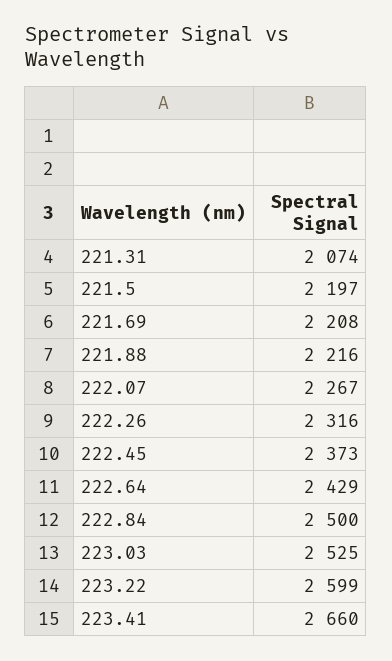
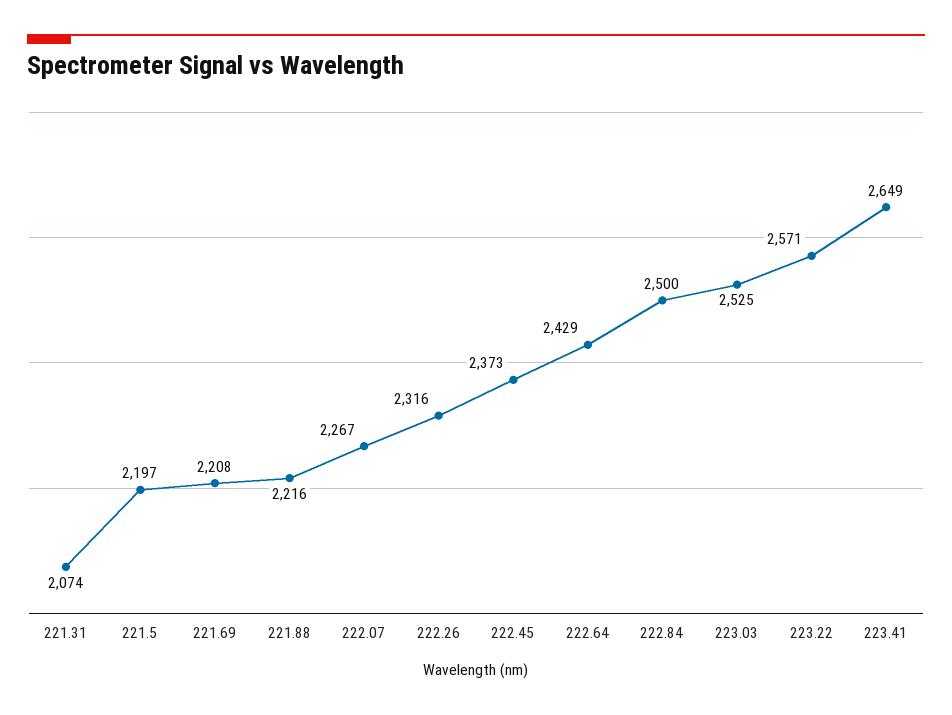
223.22: 2599 -> 2571
223.41: 2660 -> 2649

